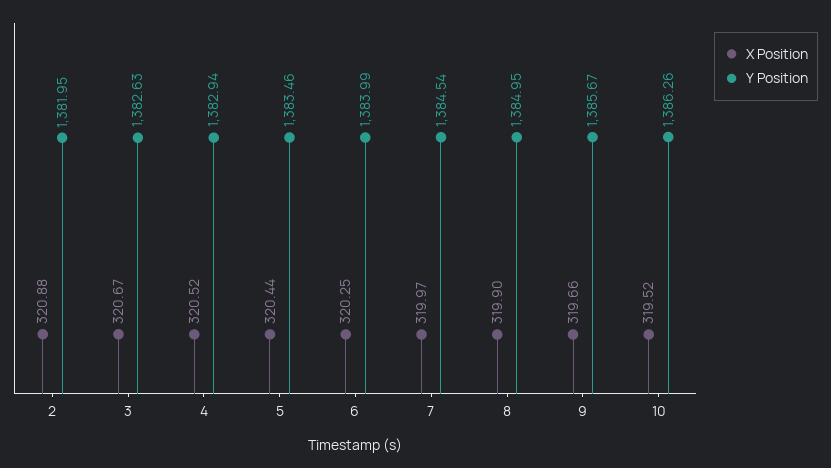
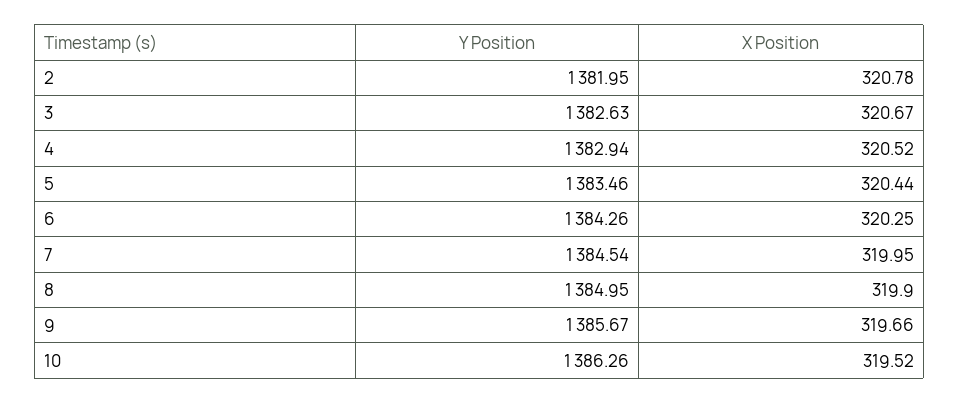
X Position, 2: 320.88 -> 320.78
Y Position, 6: 1383.99 -> 1384.26
X Position, 7: 319.97 -> 319.95

